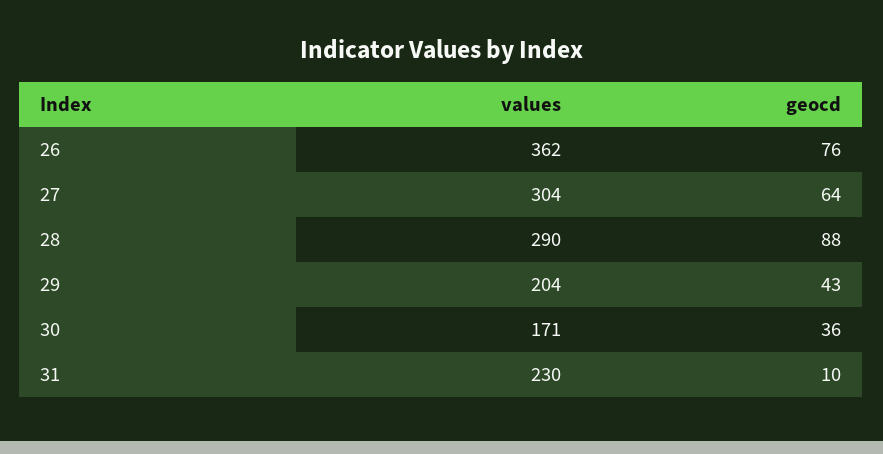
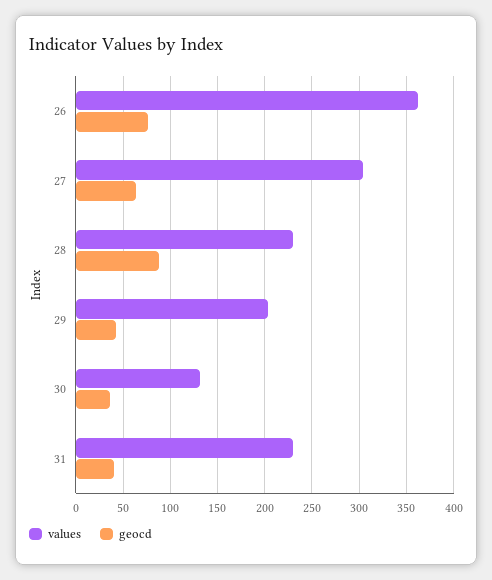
values, 28: 290 -> 230
values, 30: 171 -> 130
geocd, 31: 10 -> 40

